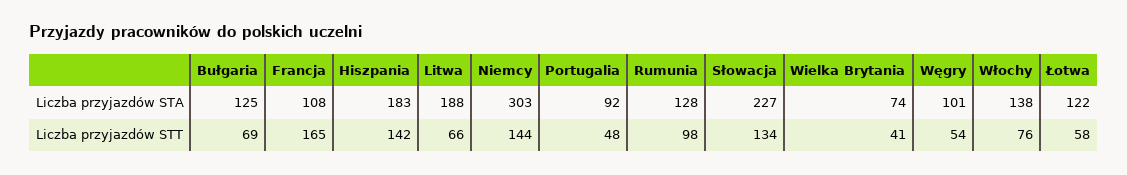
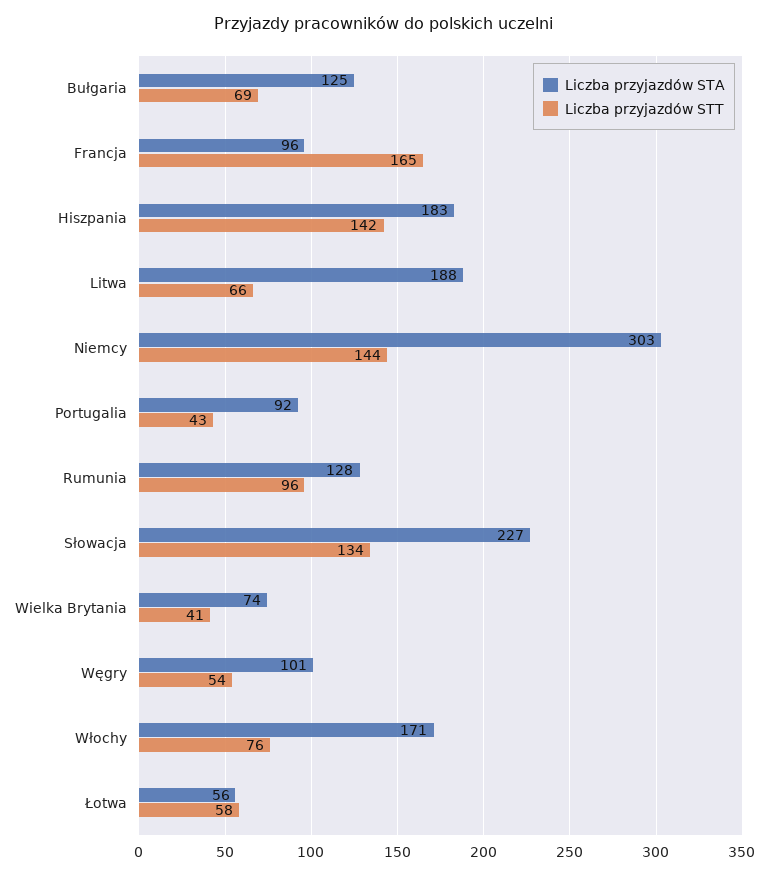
Liczba przyjazdów STA, Francja: 108 -> 96
Liczba przyjazdów STA, Włochy: 138 -> 171
Liczba przyjazdów STA, Łotwa: 122 -> 56
Liczba przyjazdów STT, Portugalia: 48 -> 43
Liczba przyjazdów STT, Rumunia: 98 -> 96

